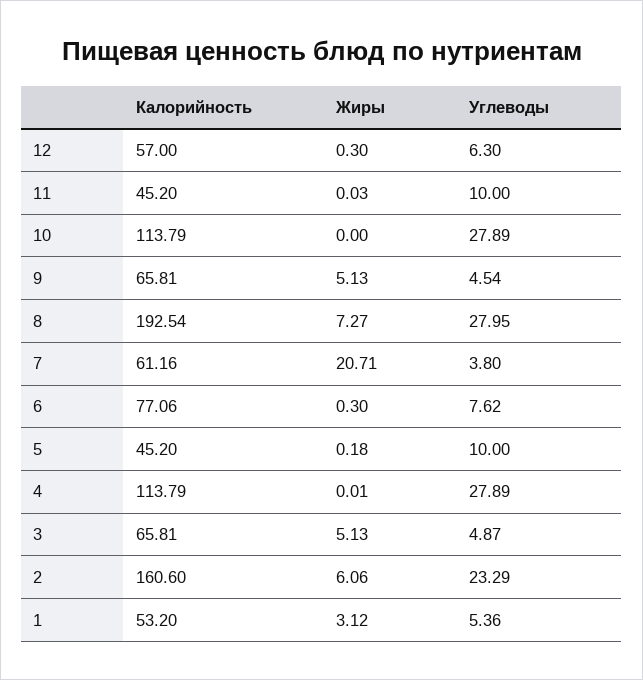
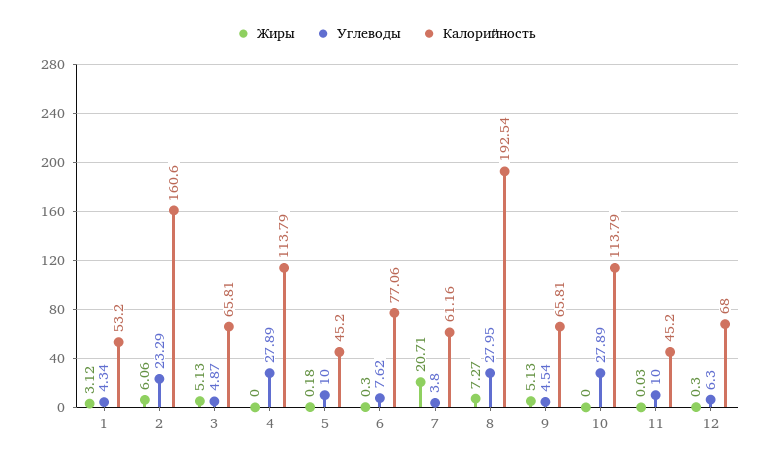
Калорийность, 12: 57 -> 68
Жиры, 4: 0.01 -> 0
Углеводы, 1: 5.36 -> 4.34

